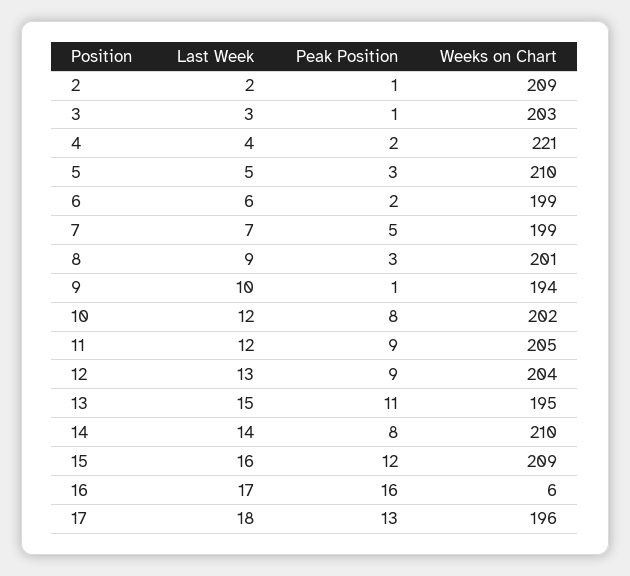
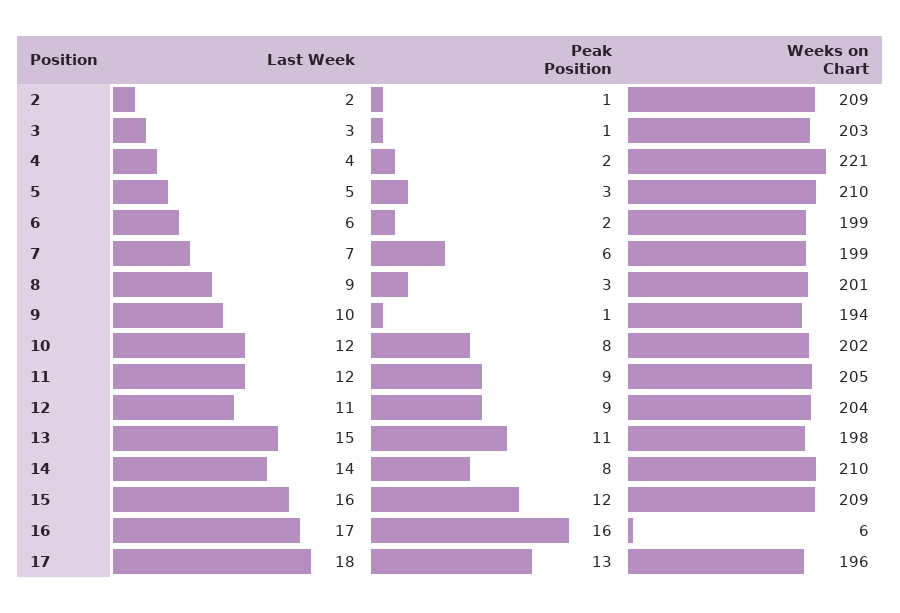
Peak Position, 7: 5 -> 6
Last Week, 12: 13 -> 11
Weeks on Chart, 13: 195 -> 198

